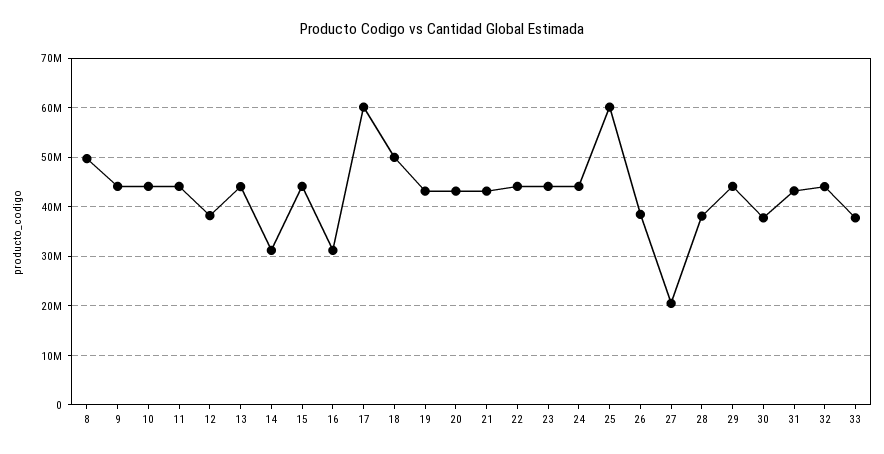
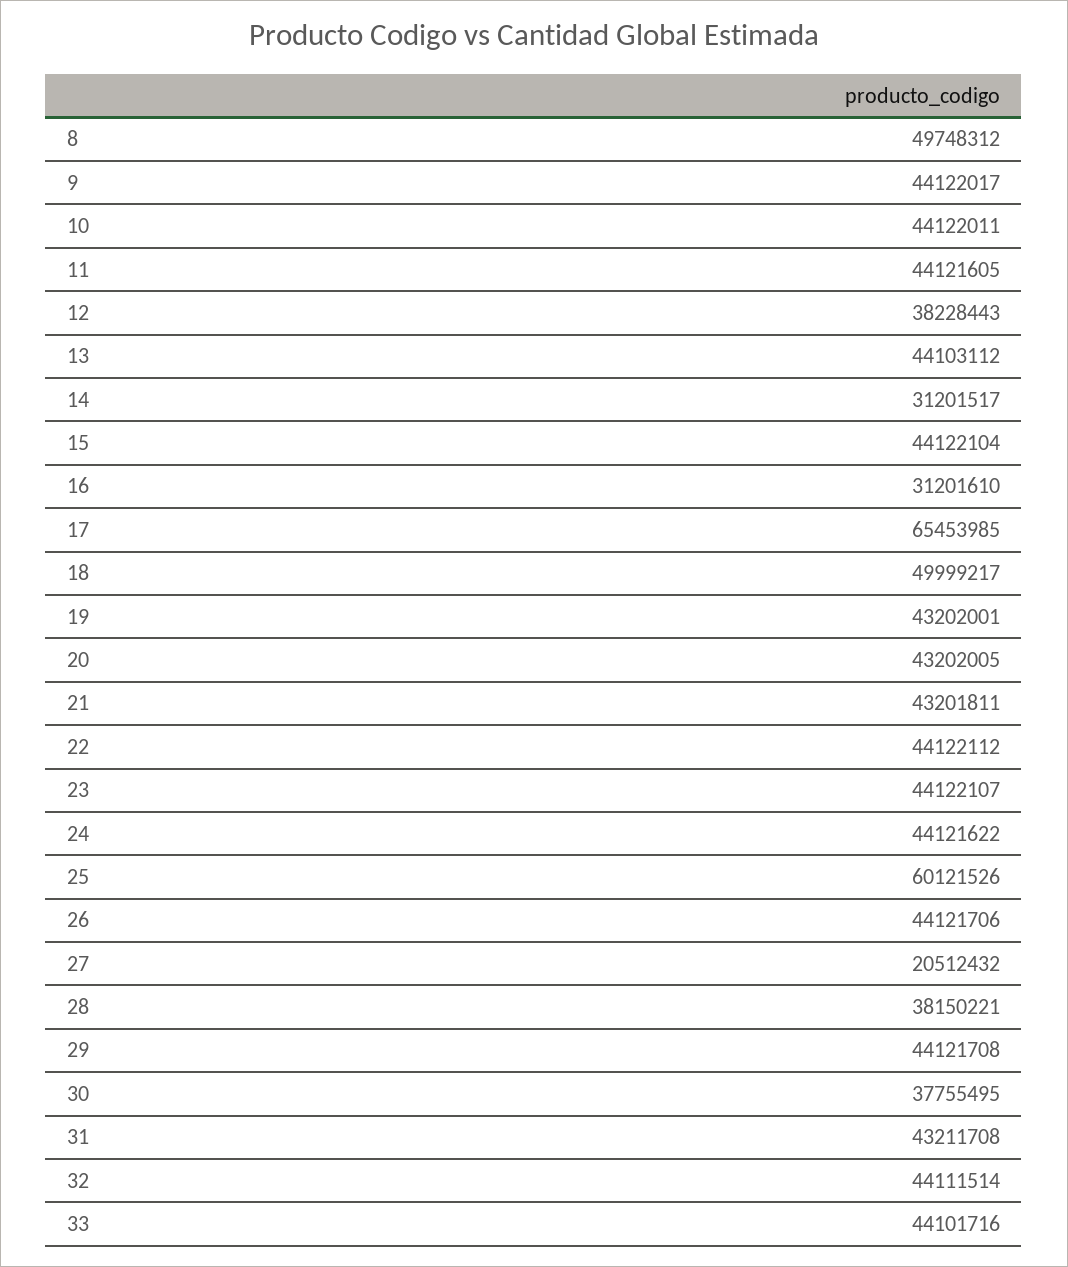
17: 60000000 -> 65453985
26: 38000000 -> 44121706
33: 38000000 -> 44101716

